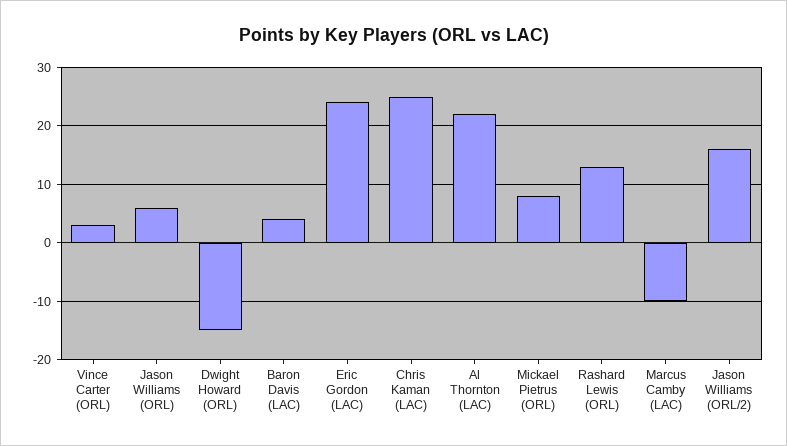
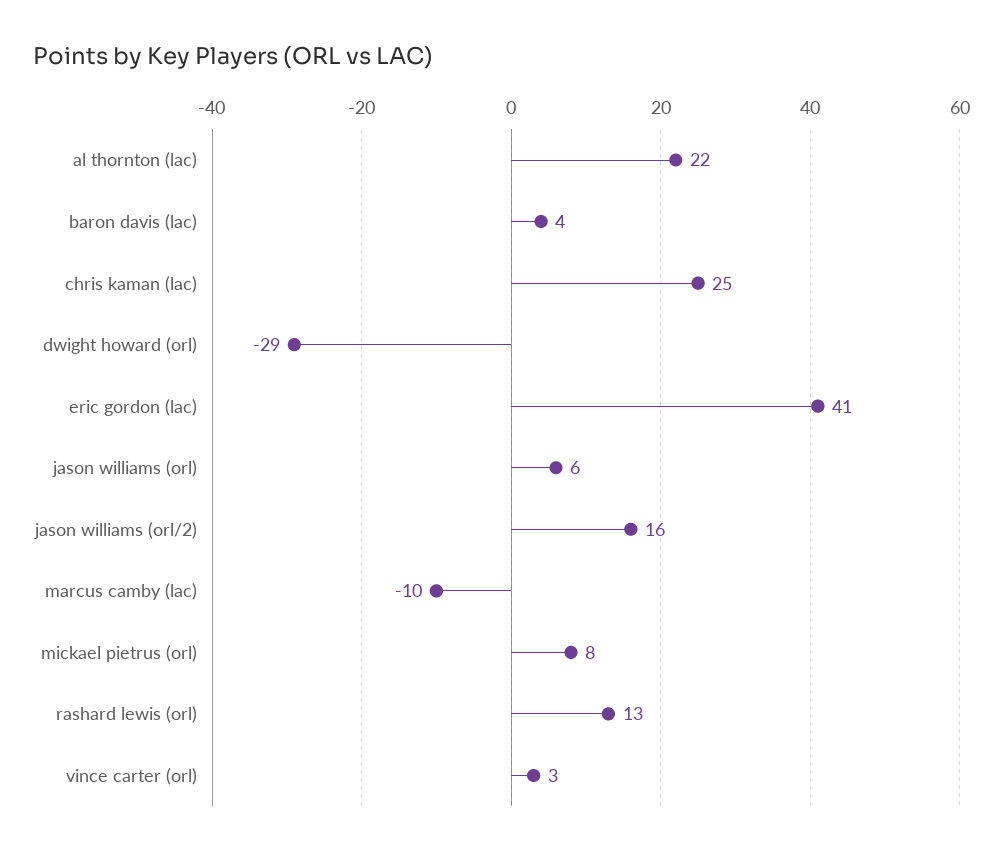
Dwight Howard (ORL): -15 -> -29
Eric Gordon (LAC): 25 -> 41

